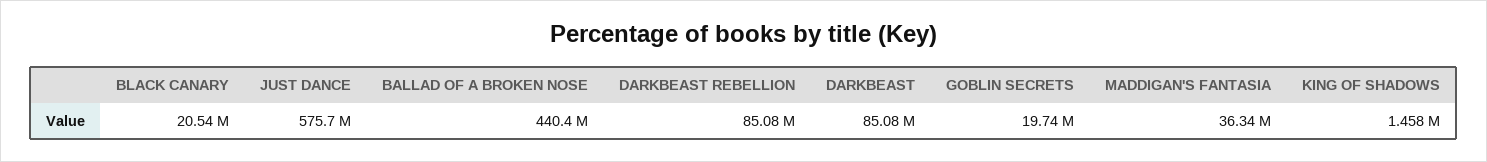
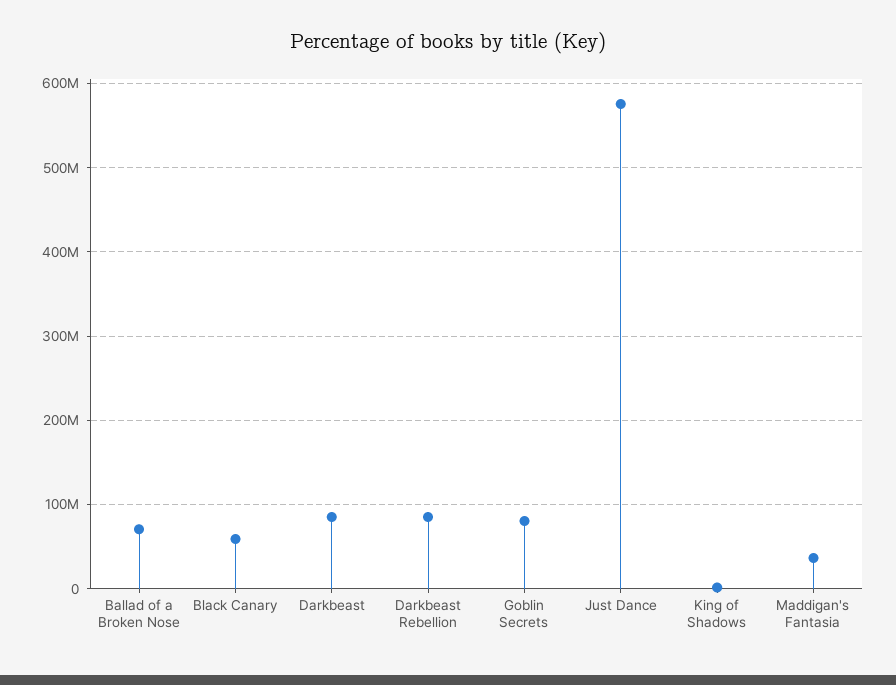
BLACK CANARY: 20540000 -> 60000000
BALLAD OF A BROKEN NOSE: 440400000 -> 70000000
GOBLIN SECRETS: 19740000 -> 80000000

